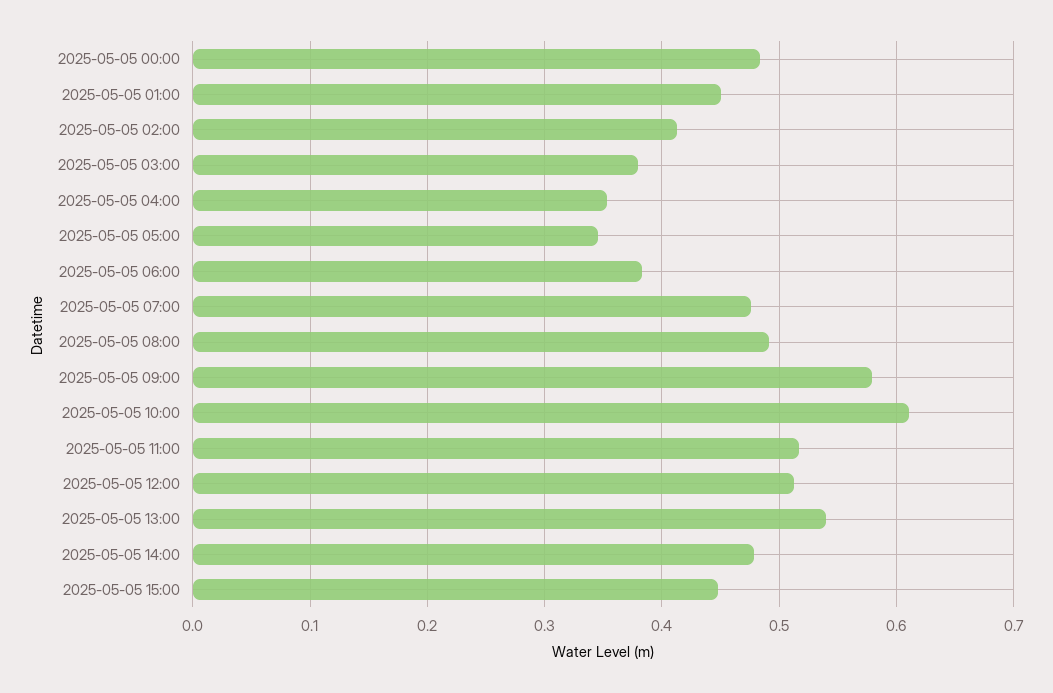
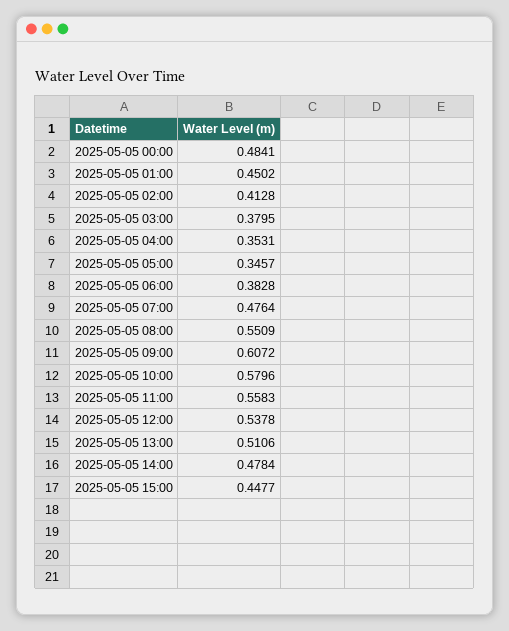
2025-05-05 08:00: 0.49 -> 0.5509
2025-05-05 09:00: 0.58 -> 0.6072
2025-05-05 10:00: 0.61 -> 0.5796
2025-05-05 11:00: 0.52 -> 0.5583
2025-05-05 12:00: 0.51 -> 0.5378
2025-05-05 13:00: 0.54 -> 0.5106

